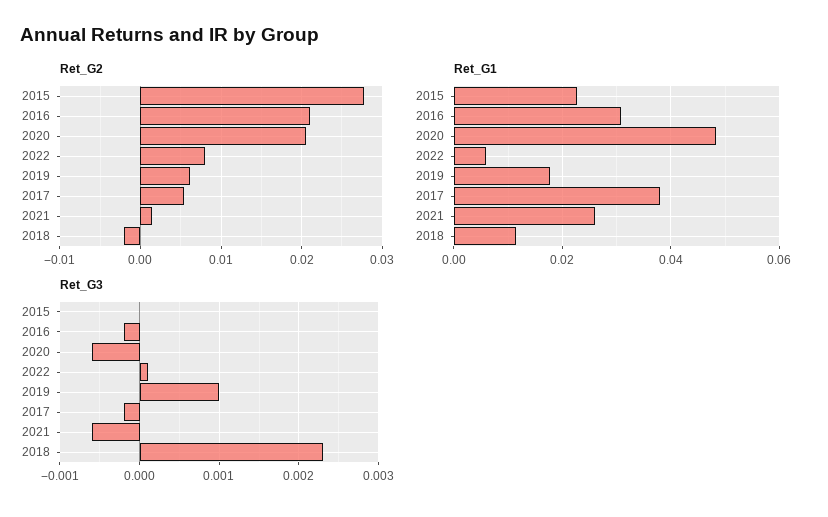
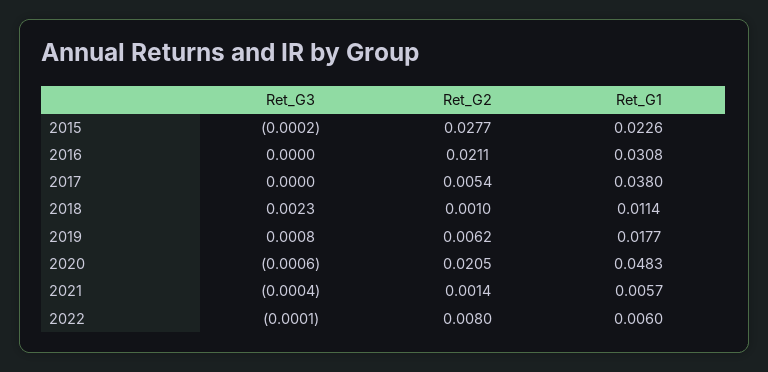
Ret_G2, 2018: -0.002 -> 0.001
Ret_G1, 2021: 0.026 -> 0.0057
Ret_G3, 2015: 0 -> -0.0002
Ret_G3, 2016: -0.0002 -> 0
Ret_G3, 2022: 0.0001 -> -0.0001
Ret_G3, 2019: 0.001 -> 0.0008
Ret_G3, 2017: -0.0002 -> 0
Ret_G3, 2021: -0.0006 -> -0.0004

